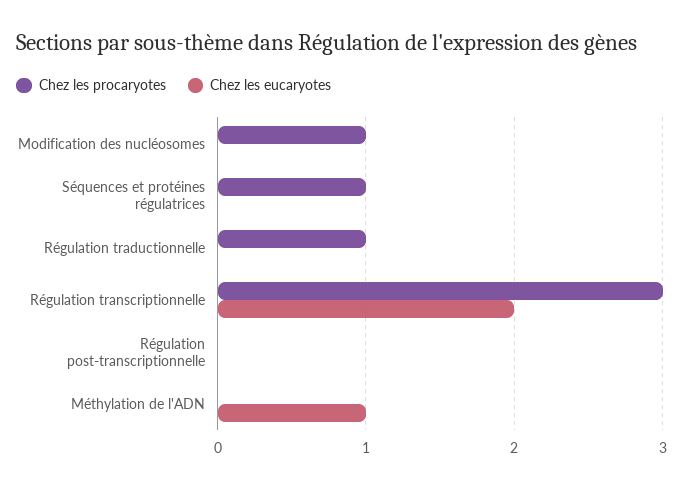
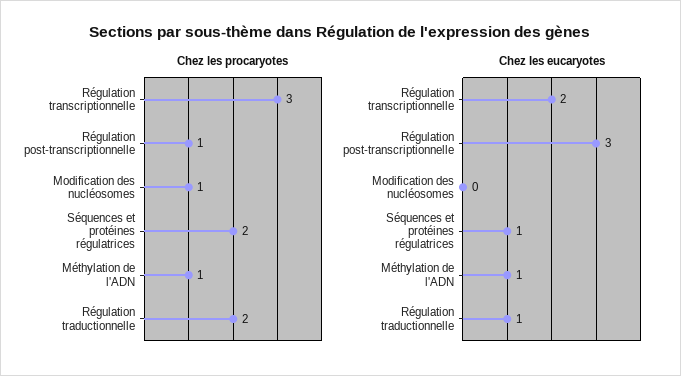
Chez les procaryotes, Séquences et protéines régulatrices: 1 -> 2
Chez les eucaryotes, Séquences et protéines régulatrices: 0 -> 1
Chez les procaryotes, Régulation traductionnelle: 1 -> 2
Chez les eucaryotes, Régulation traductionnelle: 0 -> 1
Chez les procaryotes, Régulation post-transcriptionnelle: 0 -> 1
Chez les eucaryotes, Régulation post-transcriptionnelle: 0 -> 3
Chez les procaryotes, Méthylation de l'ADN: 0 -> 1

